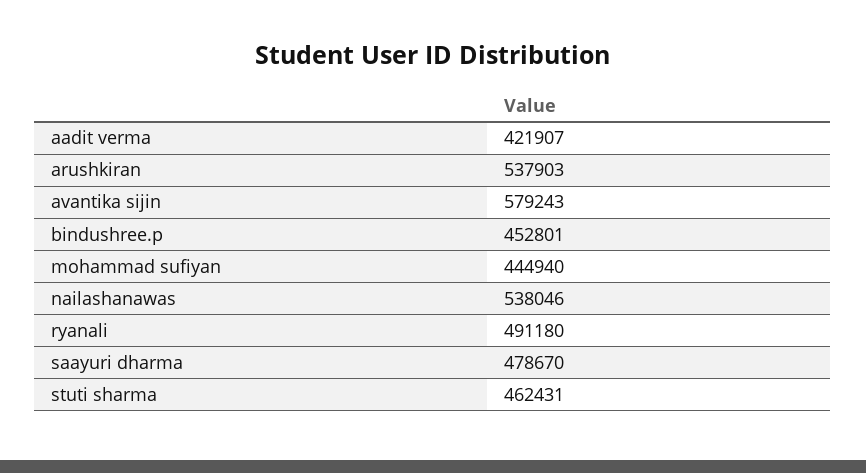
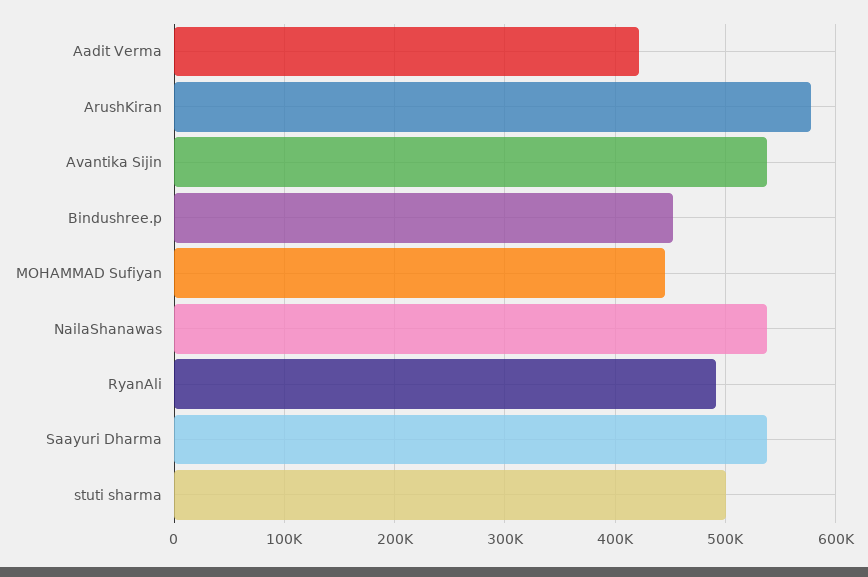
arushkiran: 537903 -> 580000
avantika sijin: 579243 -> 540000
saayuri dharma: 478670 -> 540000
stuti sharma: 462431 -> 500000

